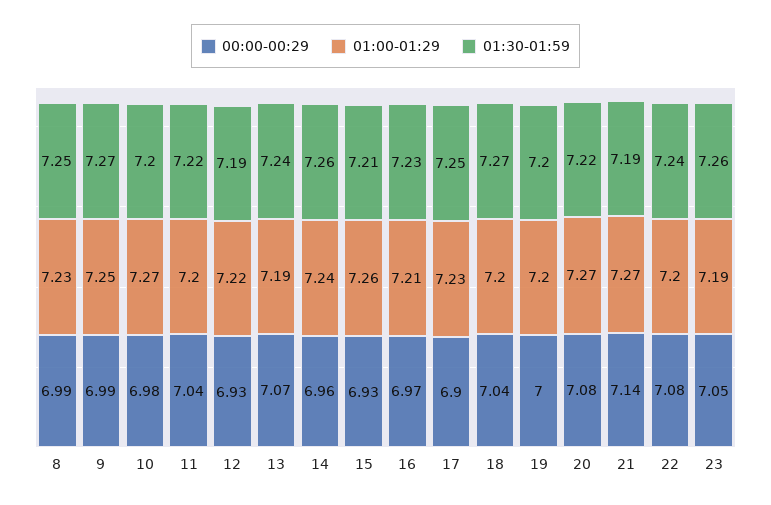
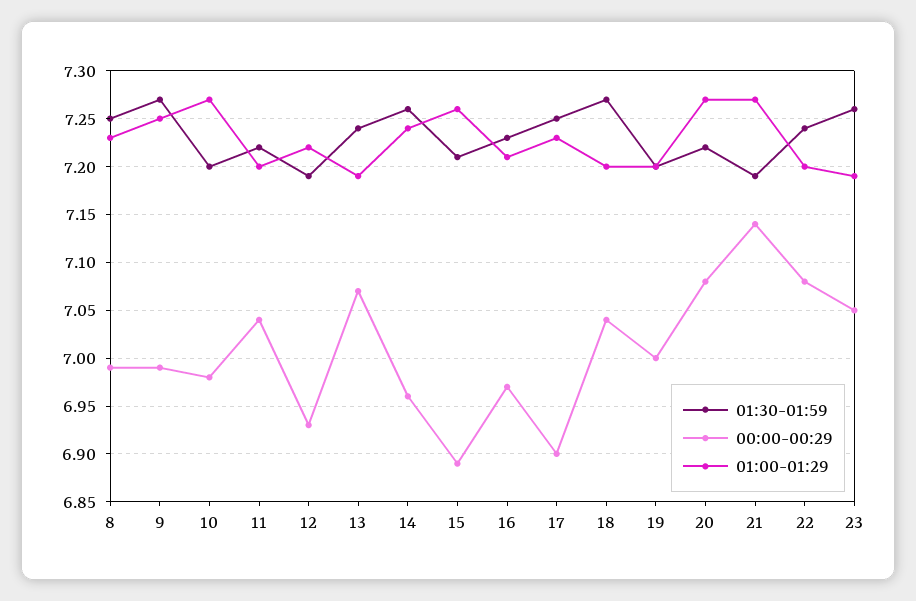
00:00-00:29, 15: 6.93 -> 6.89

